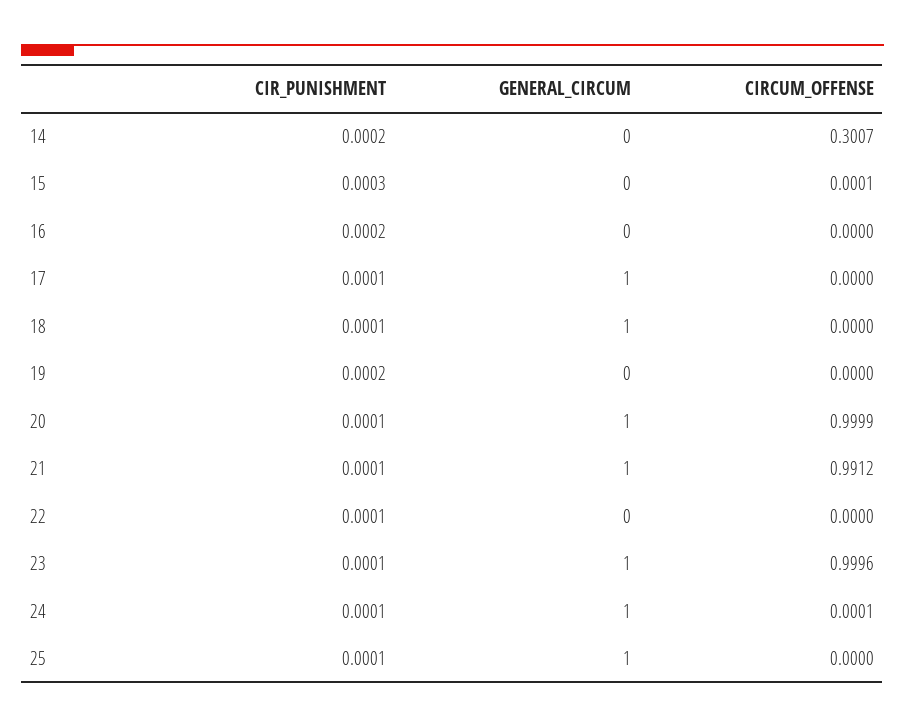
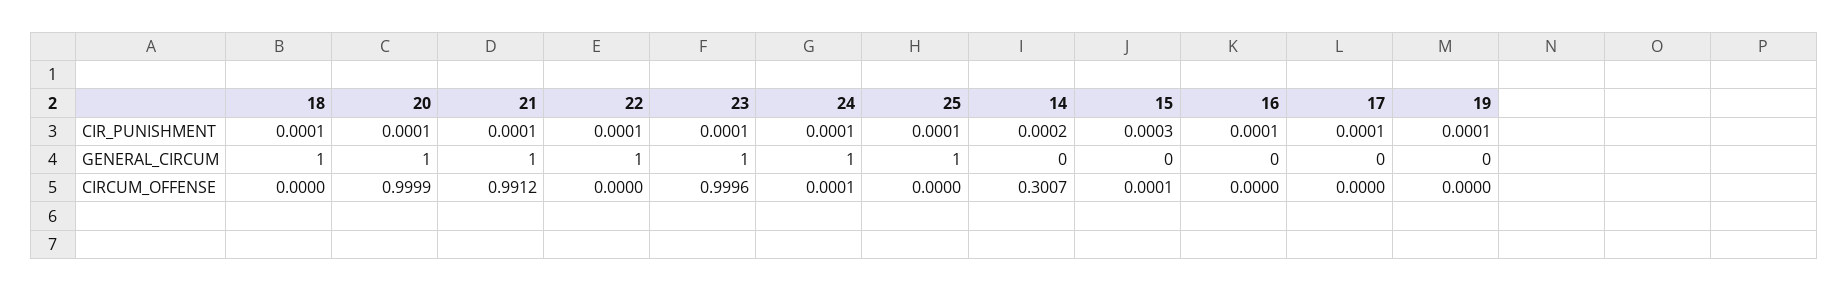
CIR_PUNISHMENT, 16: 0.0002 -> 0.0001
GENERAL_CIRCUM, 17: 1 -> 0
CIR_PUNISHMENT, 19: 0.0002 -> 0.0001
GENERAL_CIRCUM, 22: 0 -> 1

